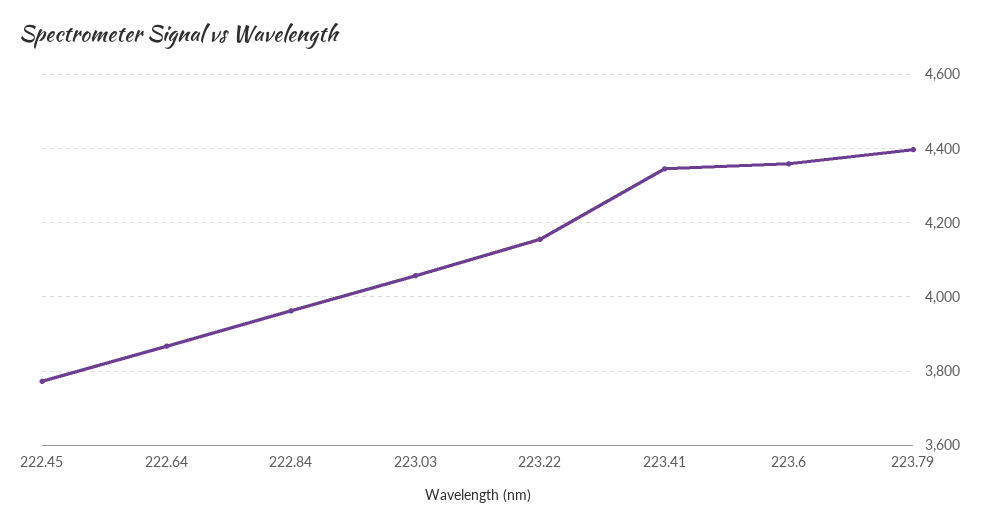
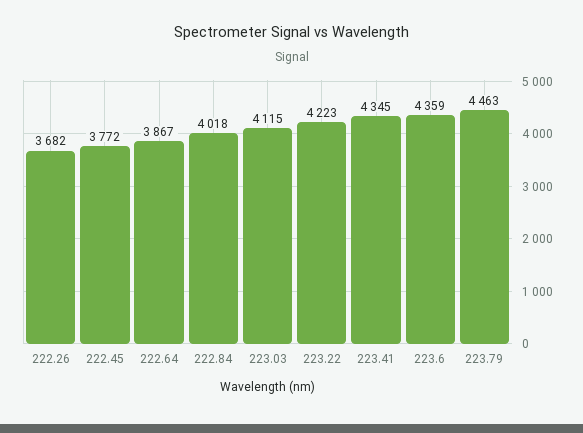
222.84: 3960 -> 4018
223.03: 4060 -> 4115
223.22: 4160 -> 4223
223.79: 4400 -> 4463
222.26: none -> 3682

